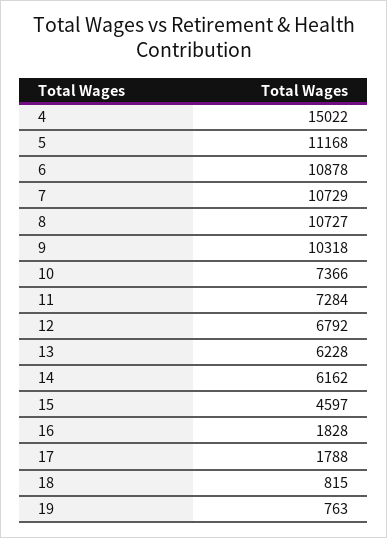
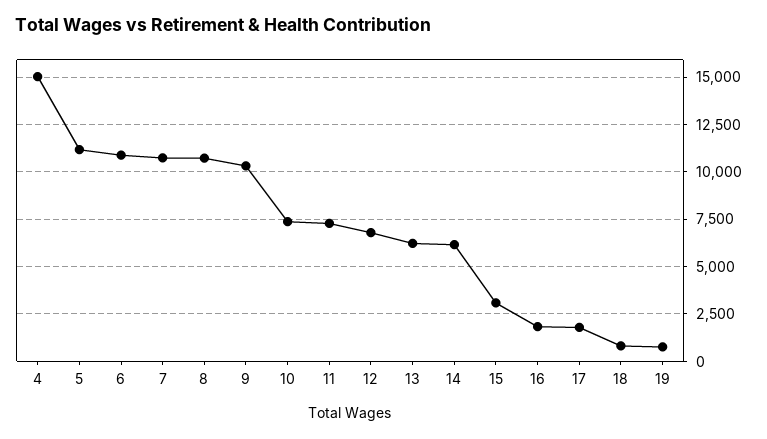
15: 4597 -> 3000

